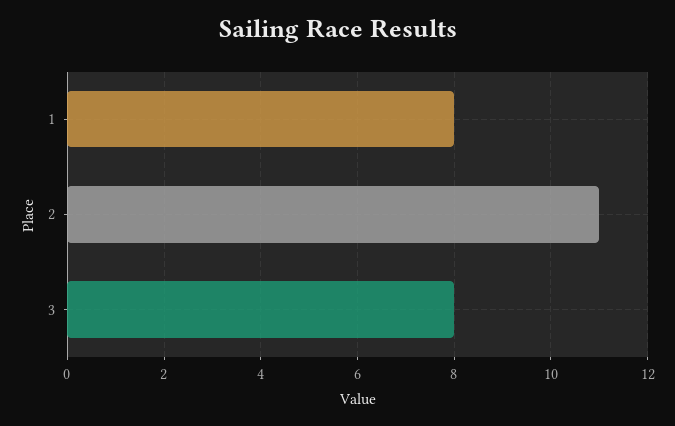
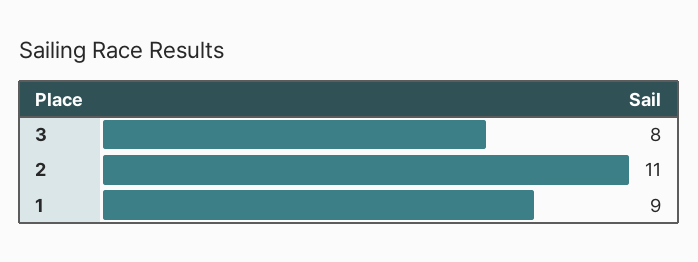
1: 8 -> 9

